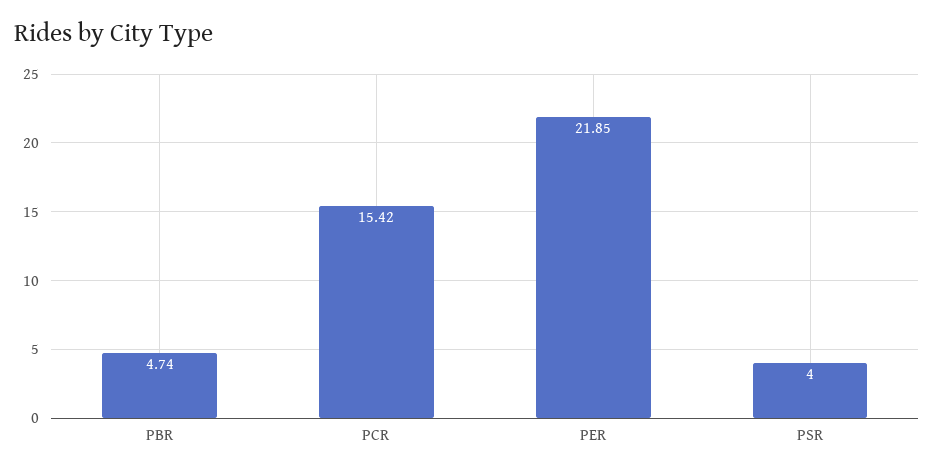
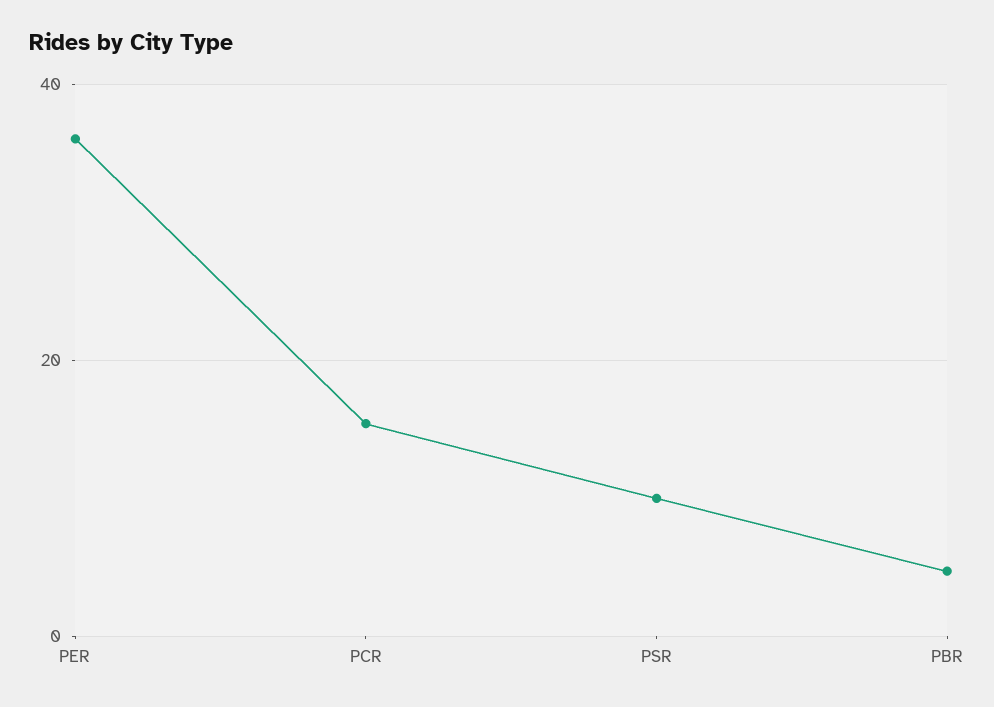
PER: 21.85 -> 36
PSR: 4 -> 10

